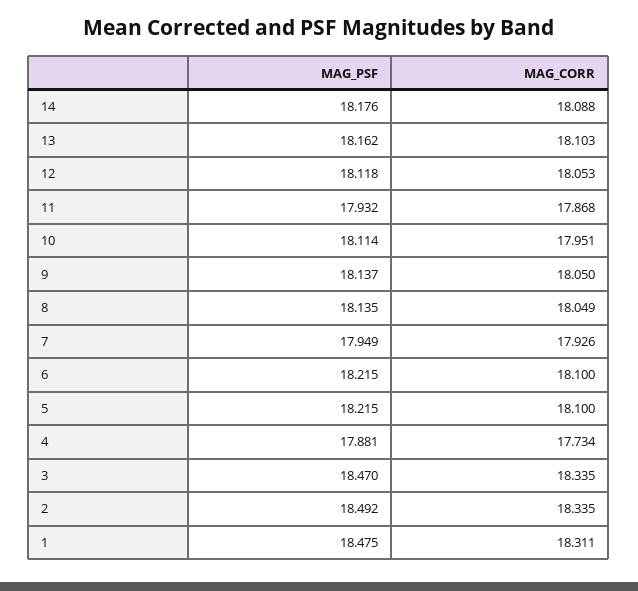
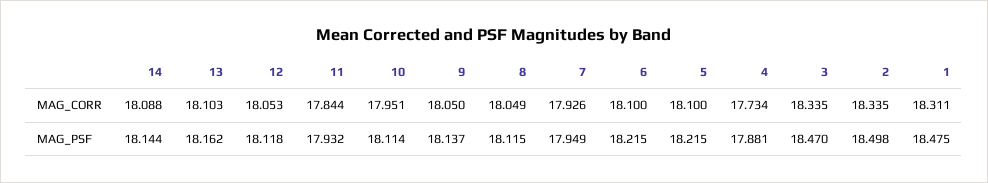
MAG_PSF, 14: 18.176 -> 18.144
MAG_CORR, 11: 17.868 -> 17.844
MAG_PSF, 8: 18.135 -> 18.115
MAG_PSF, 2: 18.492 -> 18.498

